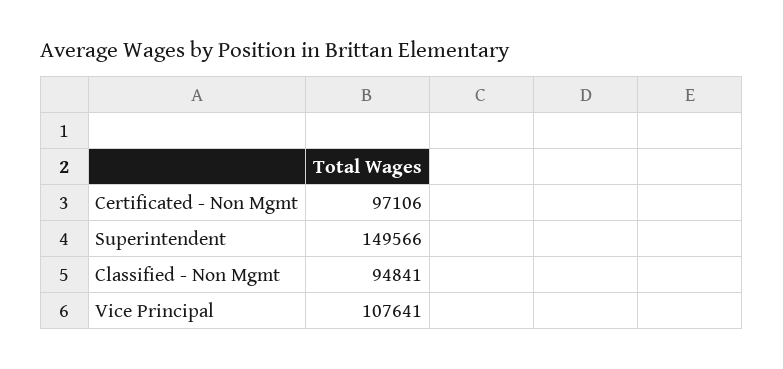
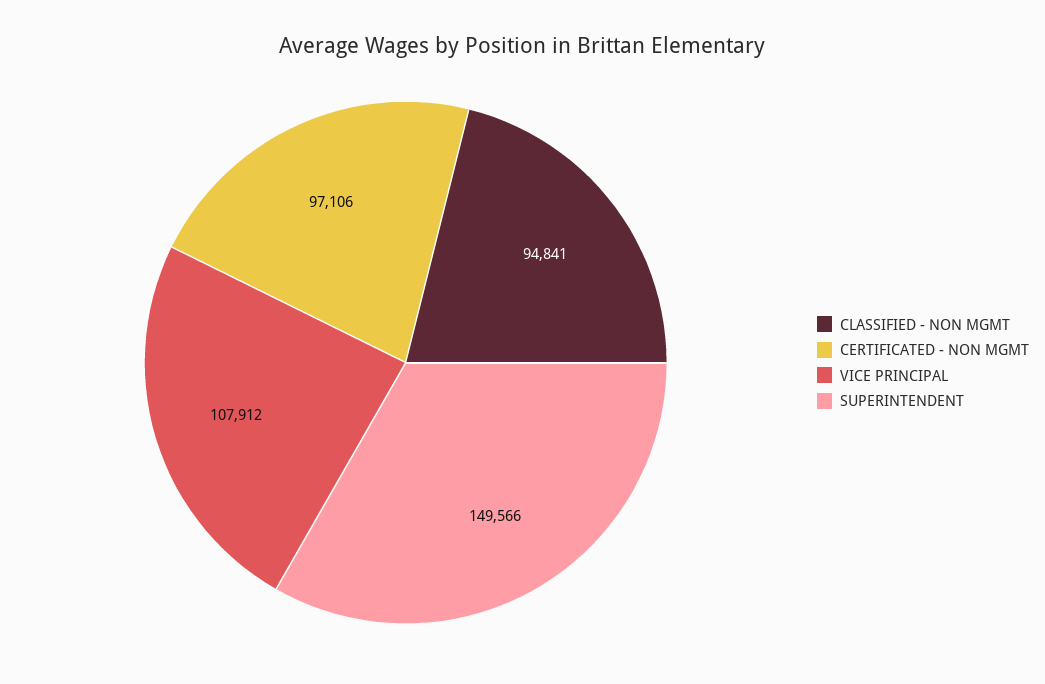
Vice Principal: 107641 -> 107912

